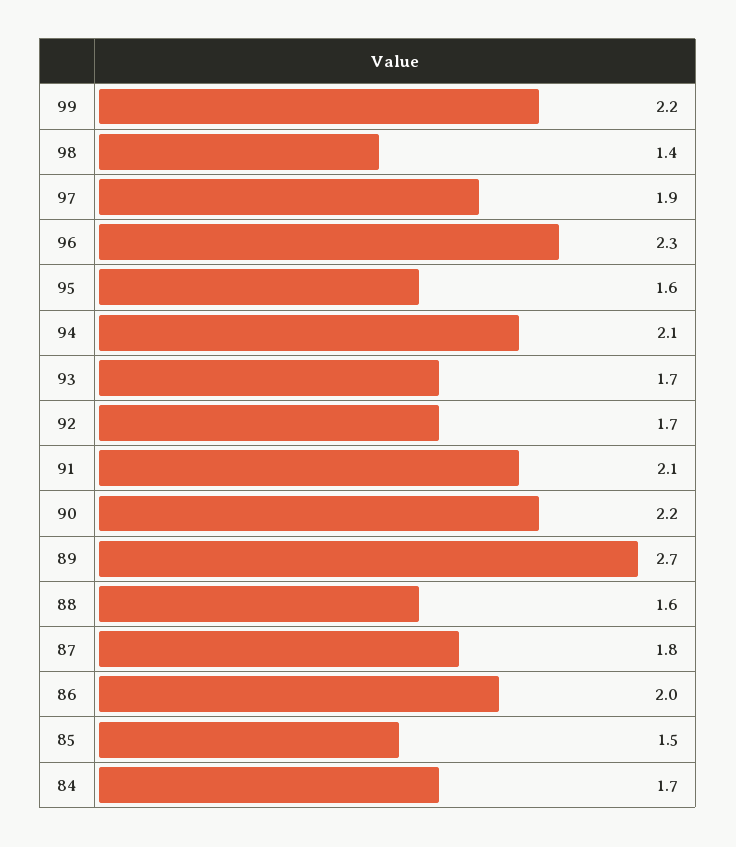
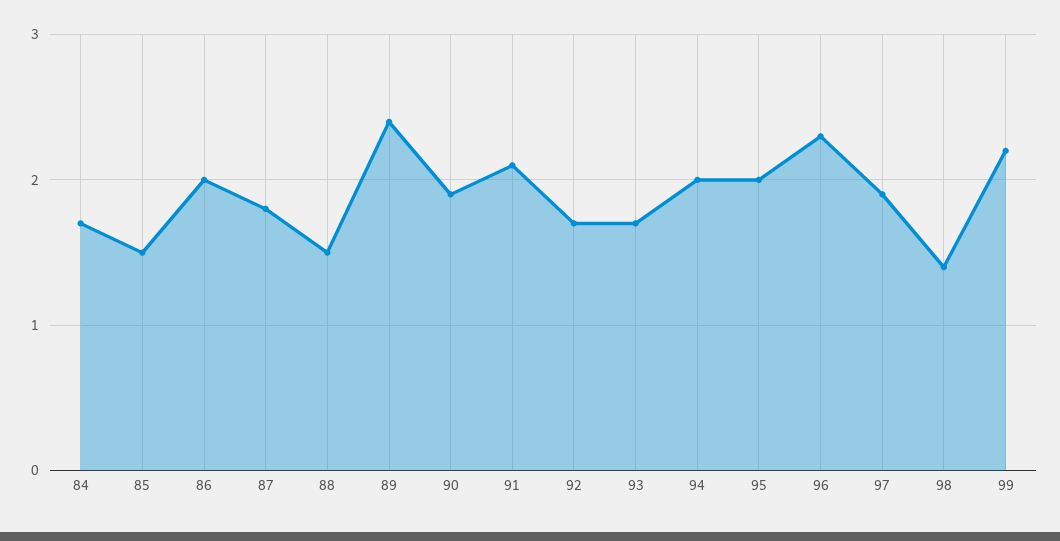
95: 1.6 -> 2
94: 2.1 -> 2
90: 2.2 -> 1.9
89: 2.7 -> 2.4
88: 1.6 -> 1.5

